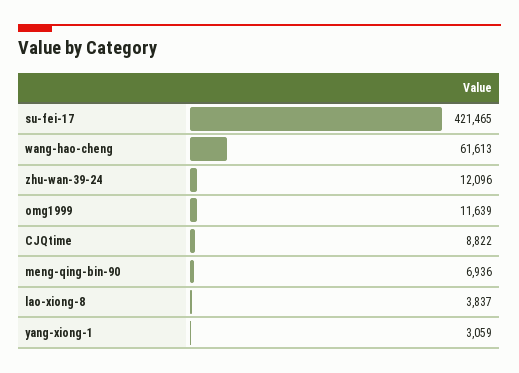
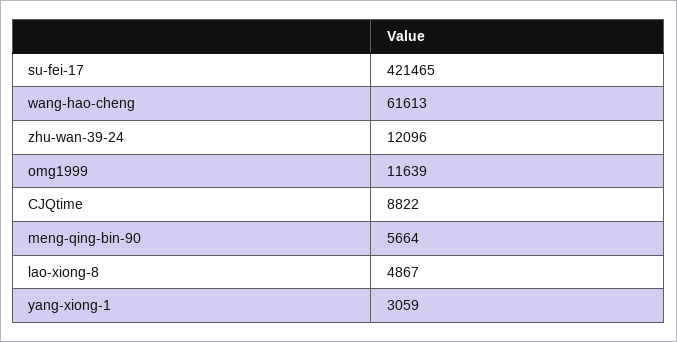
meng-qing-bin-90: 6936 -> 5664
lao-xiong-8: 3837 -> 4867

